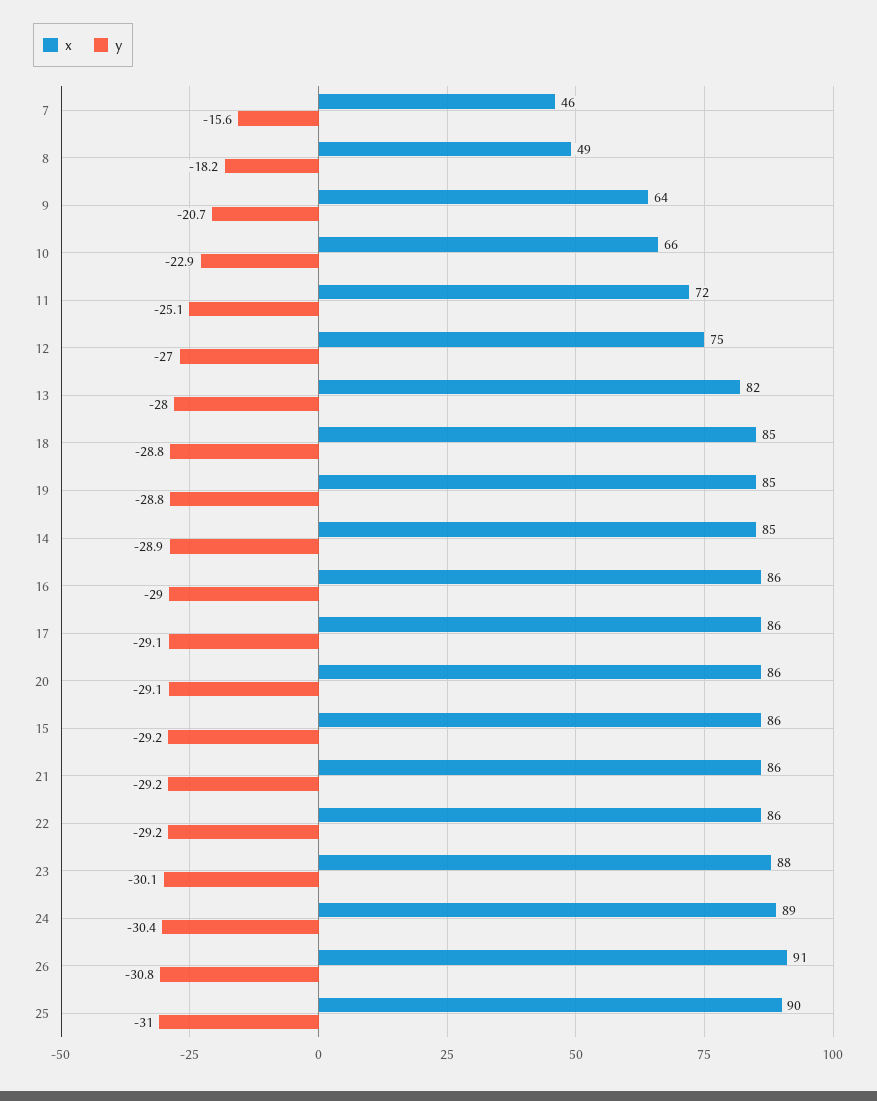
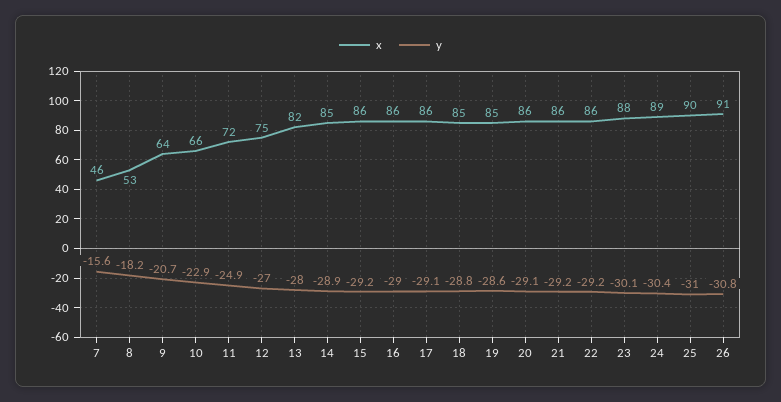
x, 8: 49 -> 53
y, 11: -25.1 -> -24.9
y, 19: -28.8 -> -28.6

